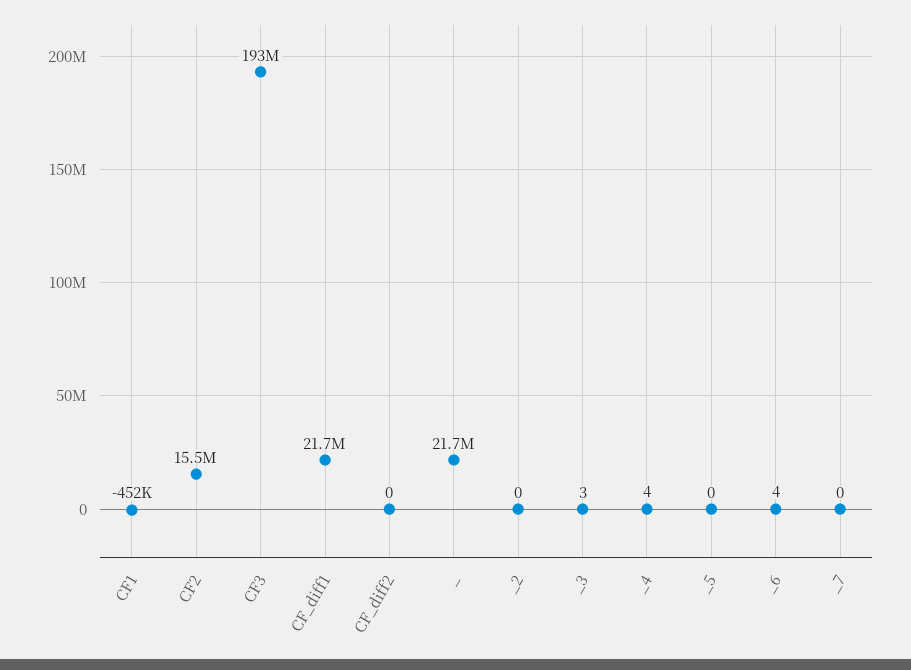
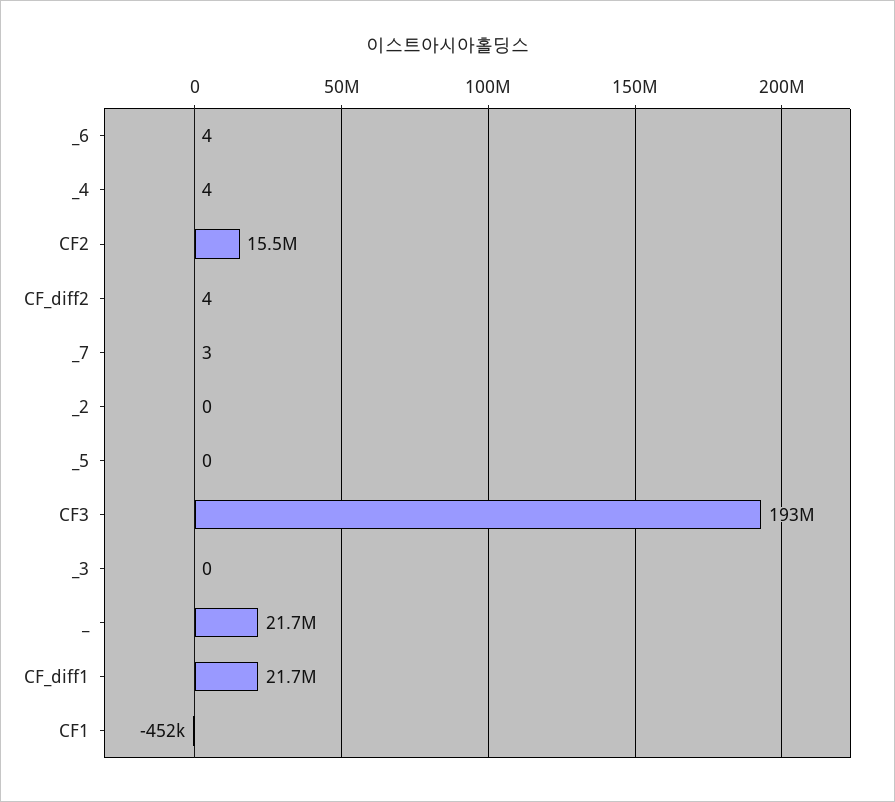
CF_diff2: 0 -> 4
_3: 3 -> 0
_7: 0 -> 3

